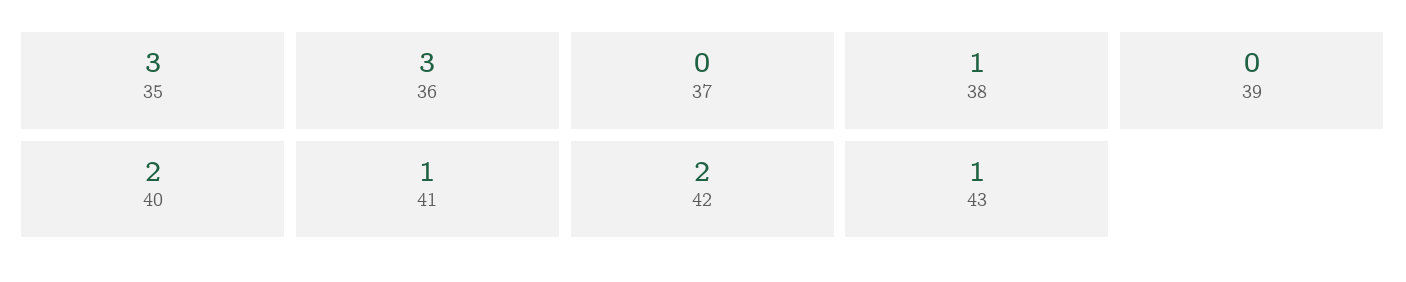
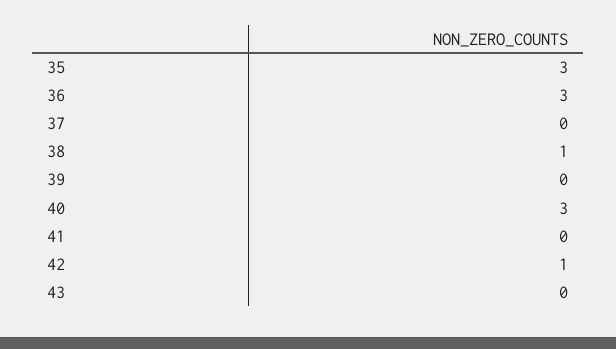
40: 2 -> 3
41: 1 -> 0
42: 2 -> 1
43: 1 -> 0

